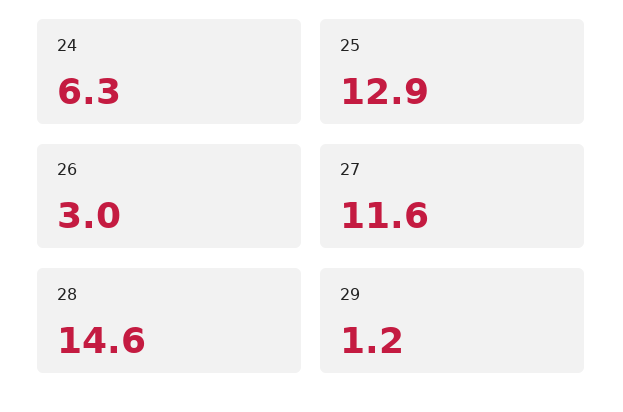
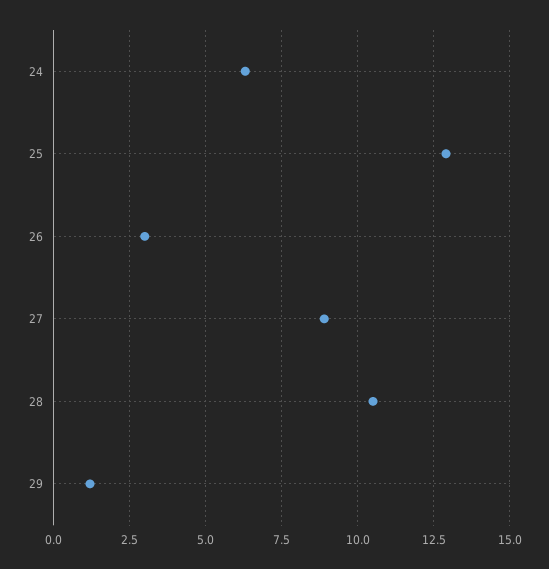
27: 11.6 -> 9
28: 14.6 -> 10.5

